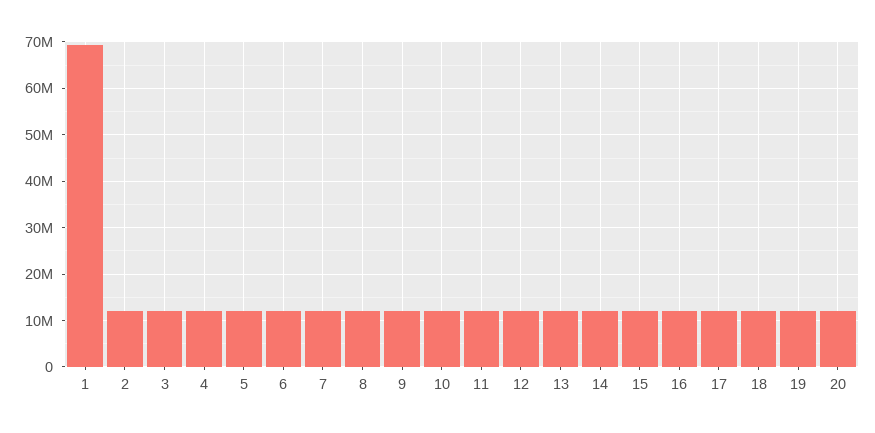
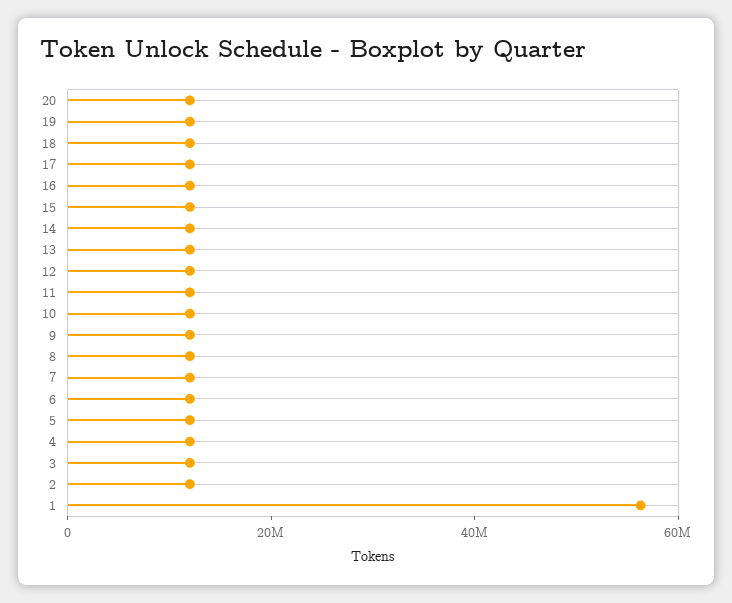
1: 70000000 -> 55000000

